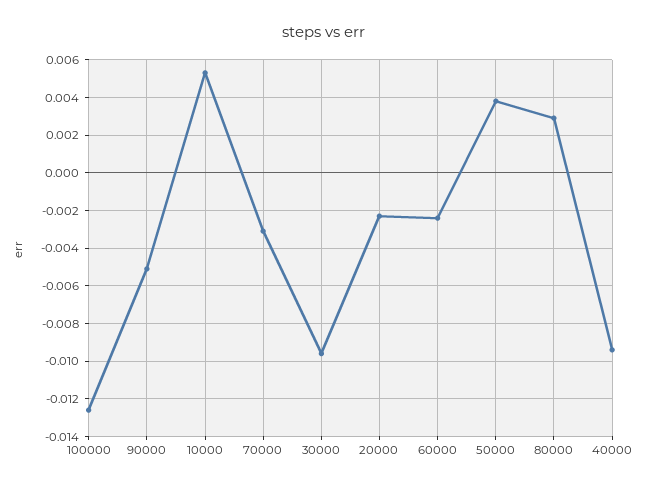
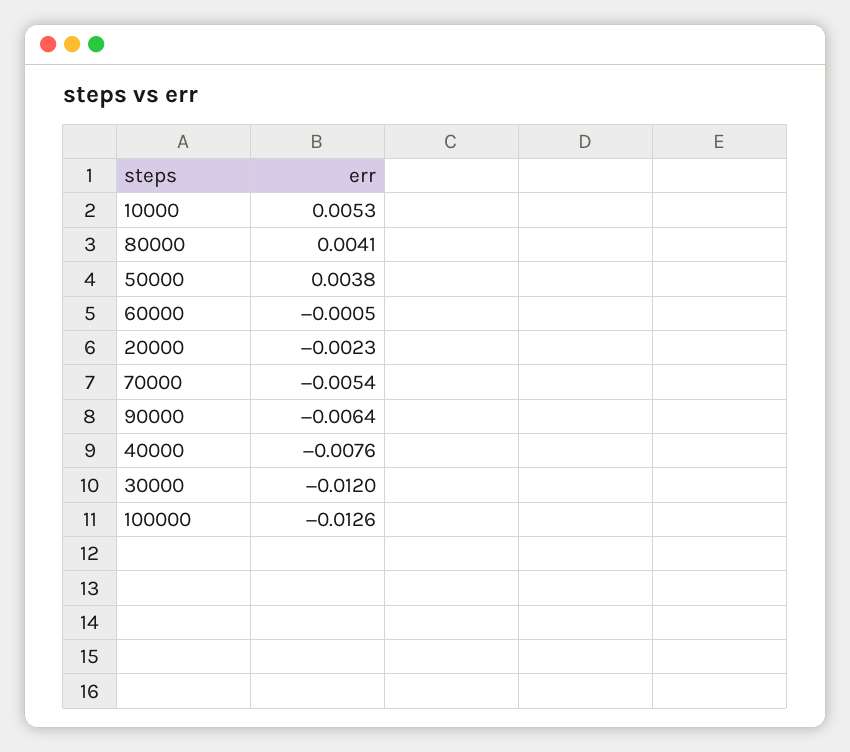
90000: -0.005 -> -0.0064
70000: -0.003 -> -0.0054
30000: -0.0095 -> -0.012
60000: -0.0025 -> -0.0005
80000: 0.003 -> 0.0041
40000: -0.0095 -> -0.0076

